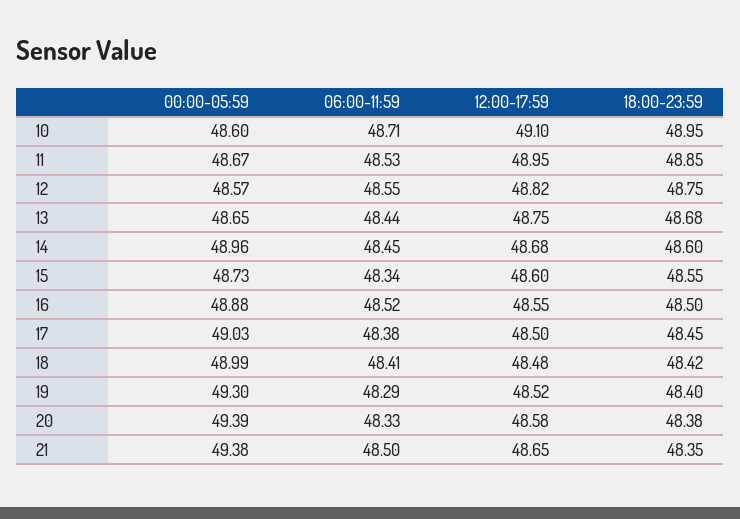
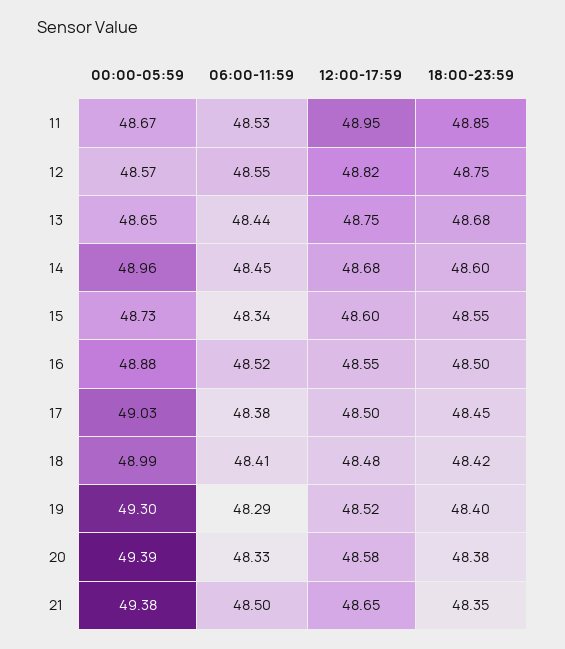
00:00-05:59, 10: 48.6 -> none
06:00-11:59, 10: 48.71 -> none
12:00-17:59, 10: 49.1 -> none
18:00-23:59, 10: 48.95 -> none

